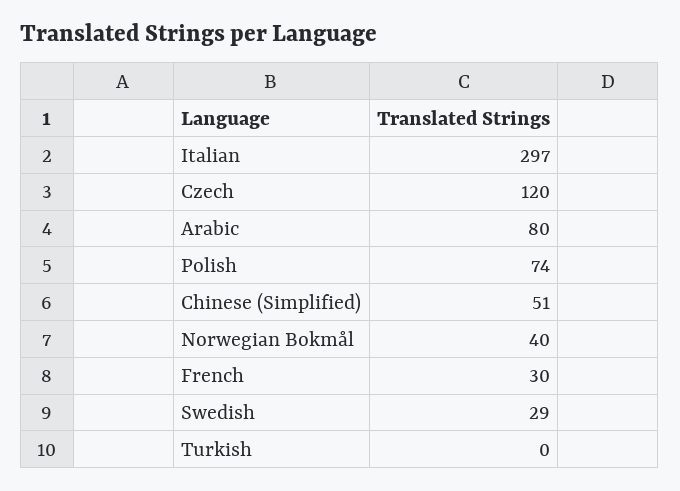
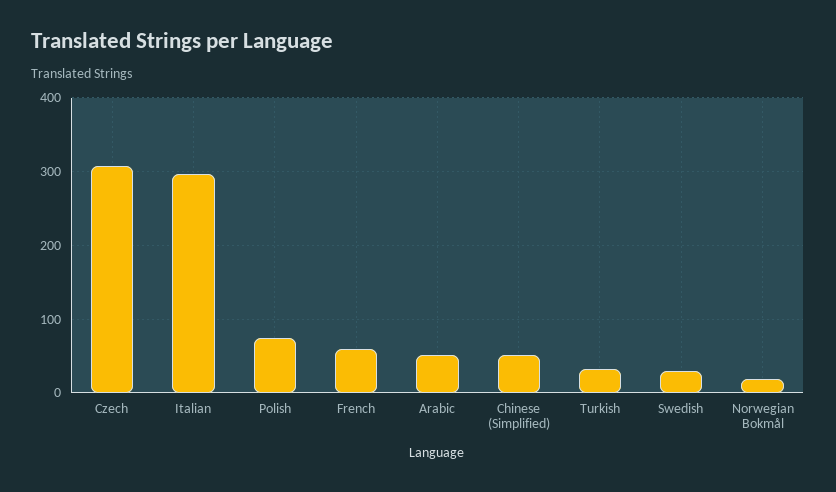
Czech: 120 -> 310
Arabic: 80 -> 50
Norwegian Bokmål: 40 -> 20
French: 30 -> 60
Turkish: 0 -> 30

